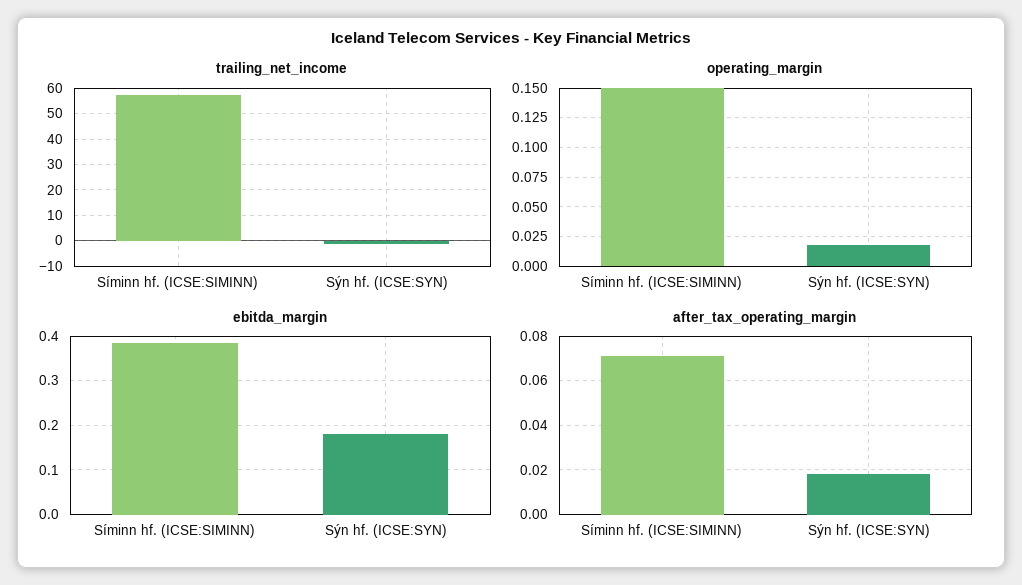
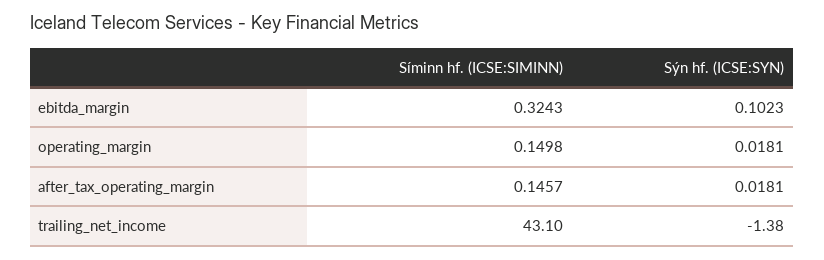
trailing_net_income, Síminn hf. (ICSE:SIMINN): 57.5 -> 43.1
ebitda_margin, Síminn hf. (ICSE:SIMINN): 0.38 -> 0.3243
ebitda_margin, Sýn hf. (ICSE:SYN): 0.18 -> 0.1023
after_tax_operating_margin, Síminn hf. (ICSE:SIMINN): 0.07 -> 0.1457

